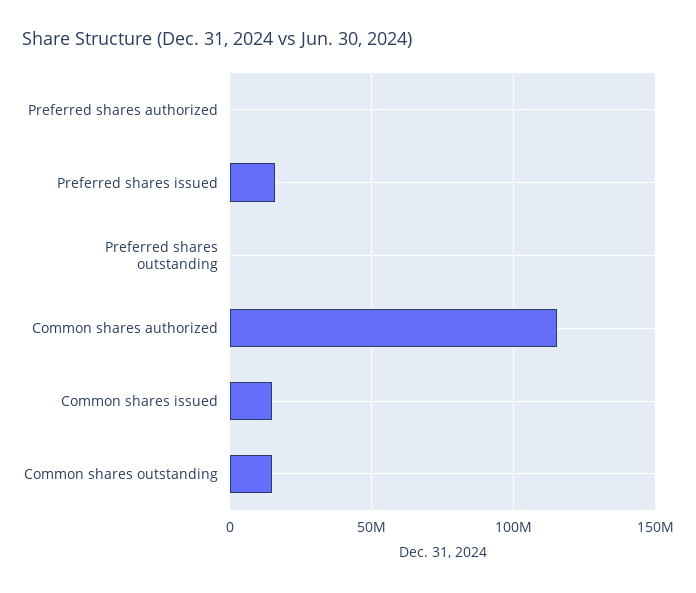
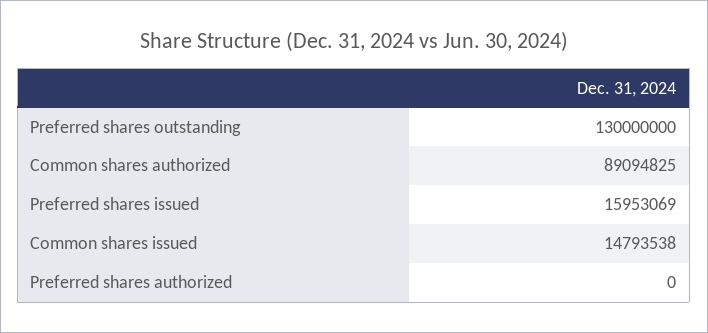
Preferred shares outstanding: 0 -> 130000000
Common shares authorized: 115000000 -> 89094825
Common shares outstanding: 15000000 -> none

